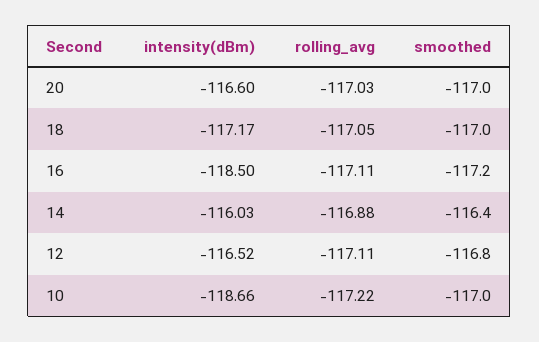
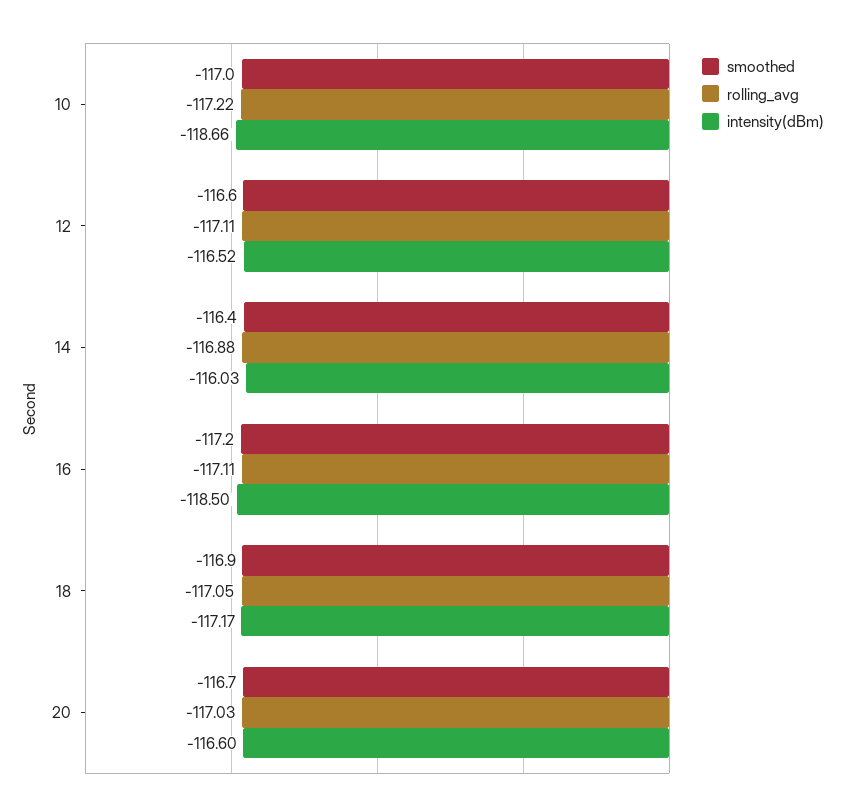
smoothed, 20: -117 -> -116.7
smoothed, 18: -117 -> -116.9
smoothed, 12: -116.8 -> -116.6

